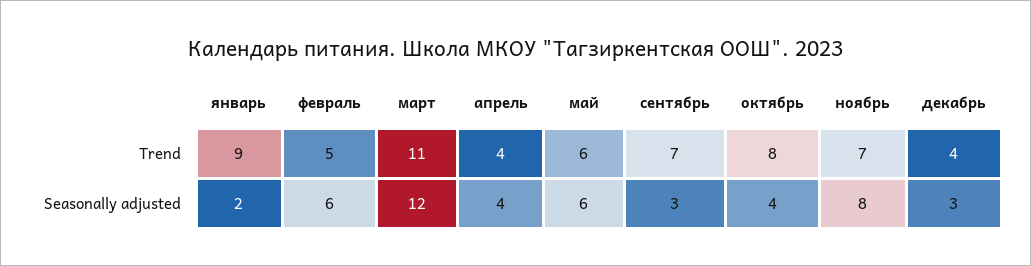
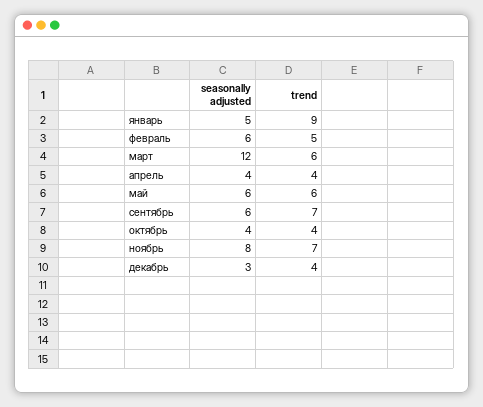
март, Trend: 11 -> 6
октябрь, Trend: 8 -> 4
январь, Seasonally adjusted: 2 -> 5
сентябрь, Seasonally adjusted: 3 -> 6

